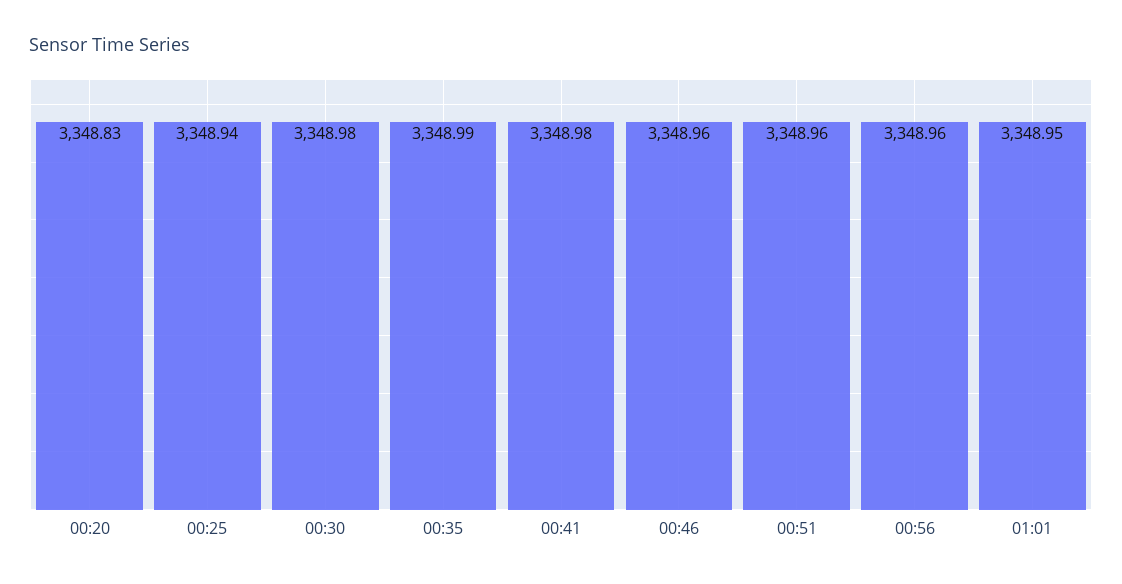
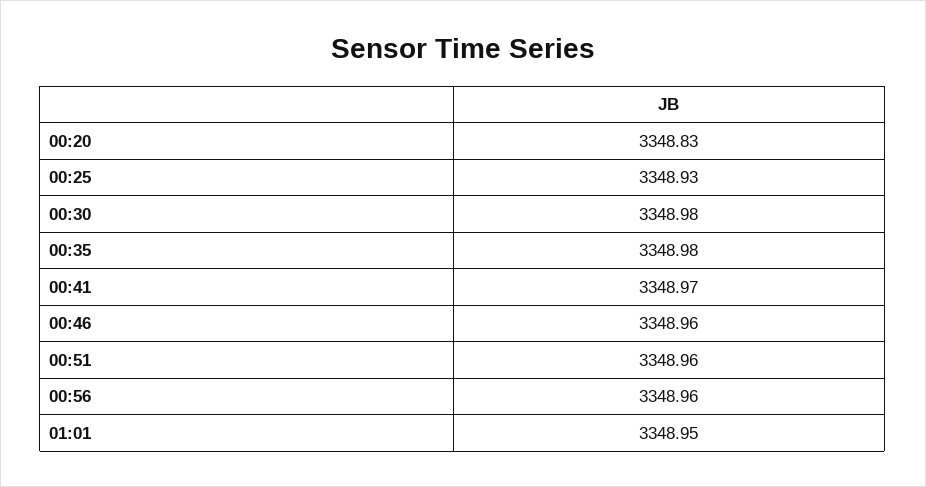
00:25: 3348.94 -> 3348.93
00:35: 3348.99 -> 3348.98
00:41: 3348.98 -> 3348.97

